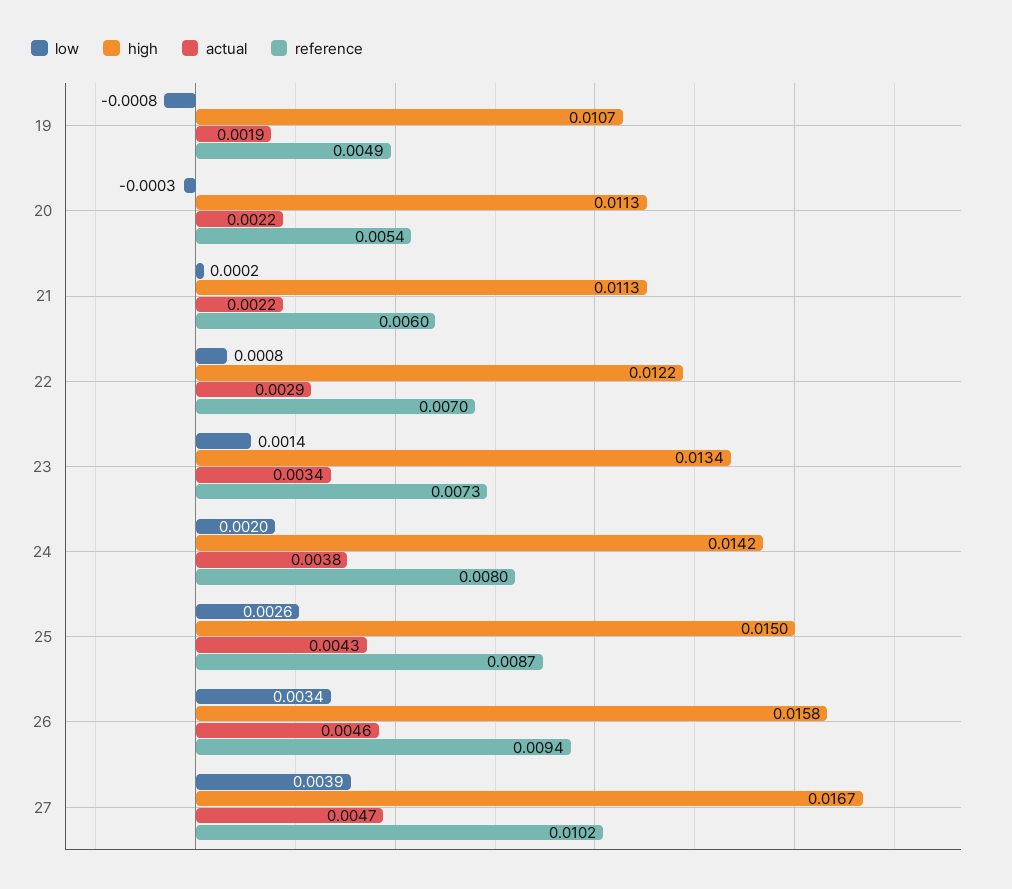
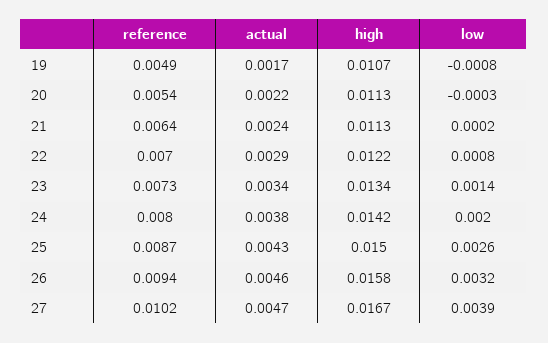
actual, 19: 0.0019 -> 0.0017
actual, 21: 0.0022 -> 0.0024
reference, 21: 0.006 -> 0.0064
low, 26: 0.0034 -> 0.0032

